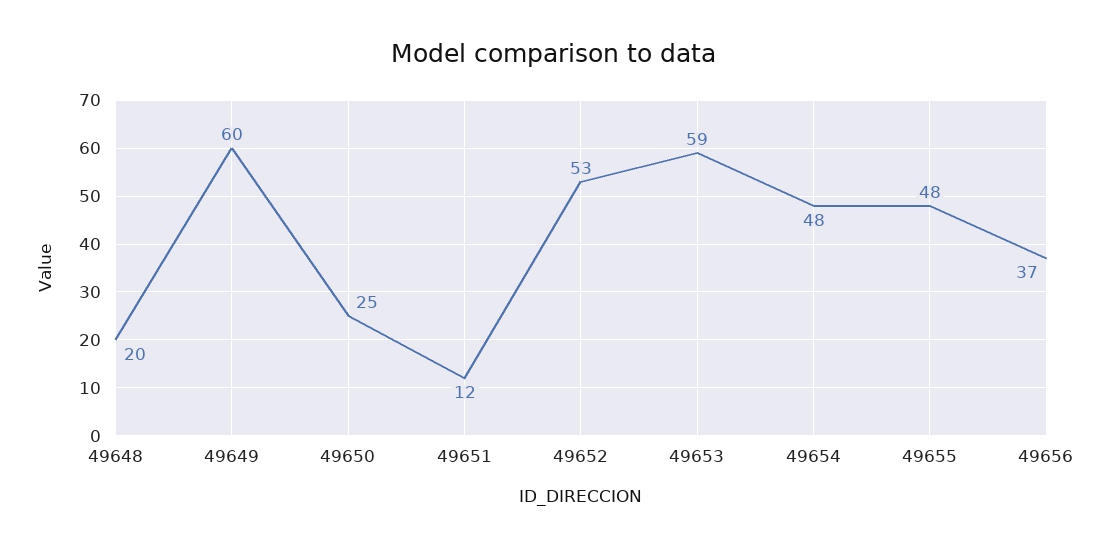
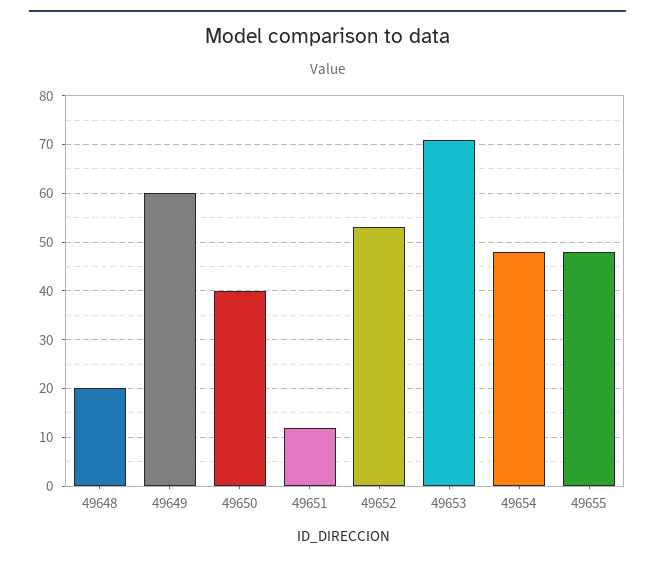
49650: 25 -> 40
49653: 59 -> 70
49656: 37 -> none

